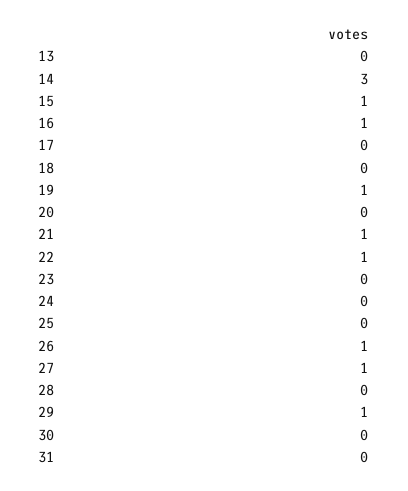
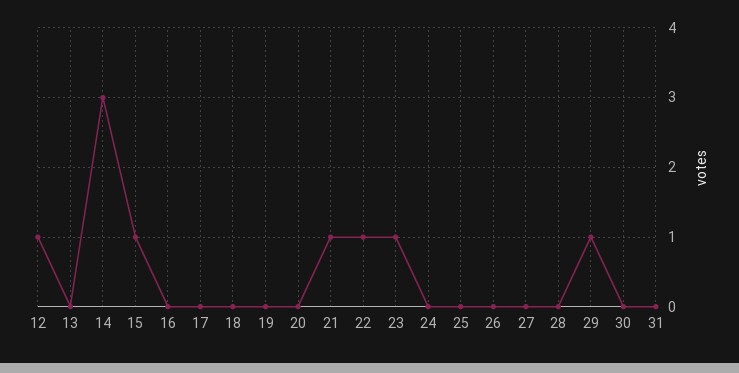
16: 1 -> 0
19: 1 -> 0
23: 0 -> 1
26: 1 -> 0
27: 1 -> 0
12: none -> 1

